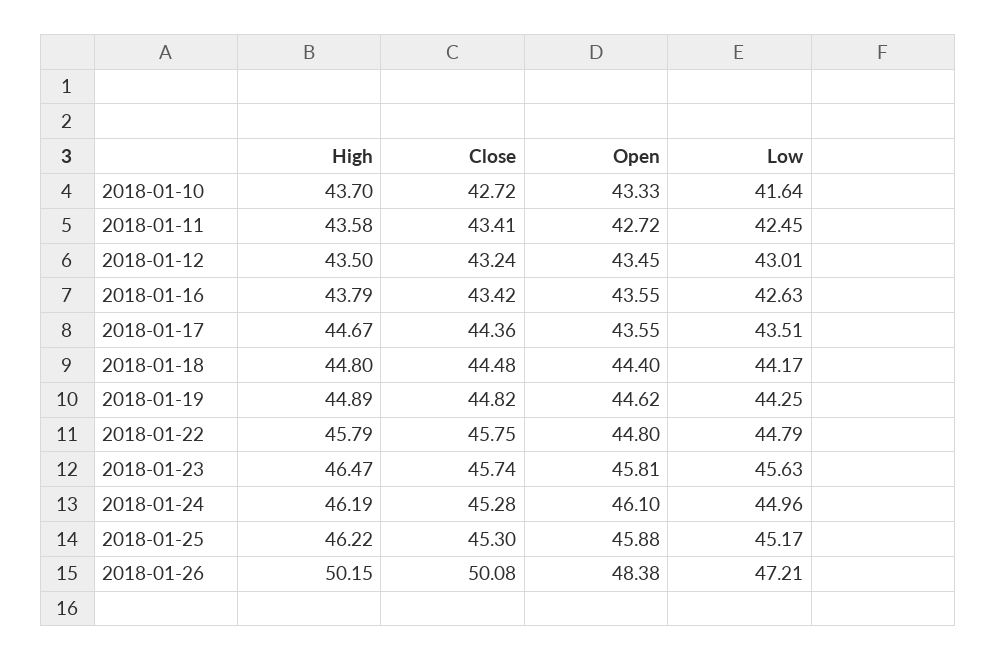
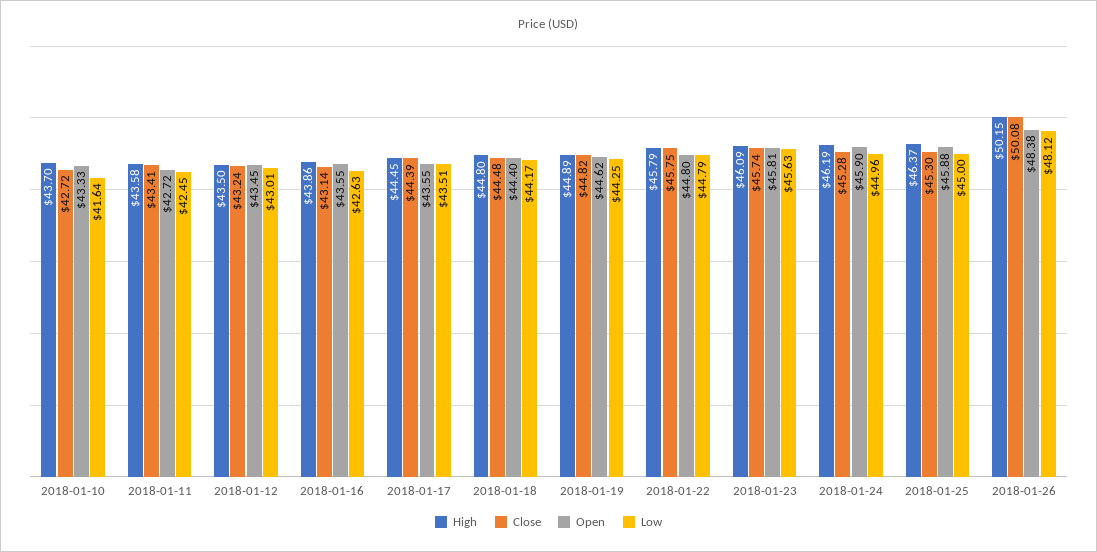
High, 2018-01-16: 43.79 -> 43.86
Close, 2018-01-16: 43.42 -> 43.14
High, 2018-01-17: 44.67 -> 44.45
Close, 2018-01-17: 44.36 -> 44.39
High, 2018-01-23: 46.47 -> 46.09
Open, 2018-01-24: 46.1 -> 45.9
High, 2018-01-25: 46.22 -> 46.37
Low, 2018-01-25: 45.17 -> 45
Low, 2018-01-26: 47.21 -> 48.12

